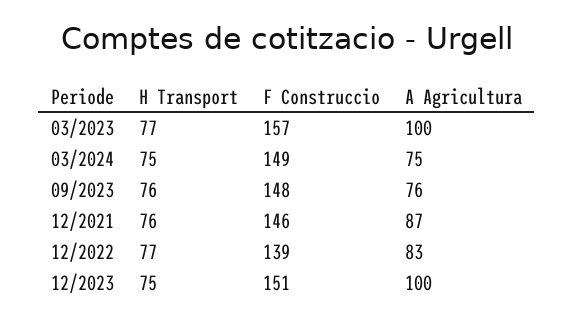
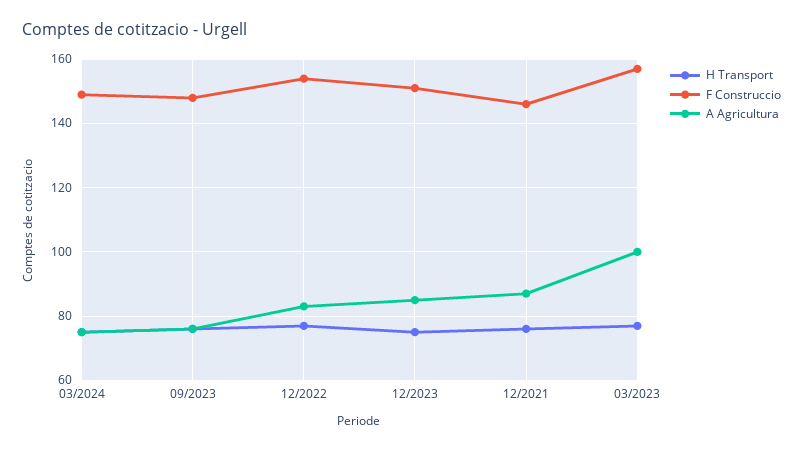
F Construccio, 12/2022: 139 -> 155
A Agricultura, 12/2023: 100 -> 85

